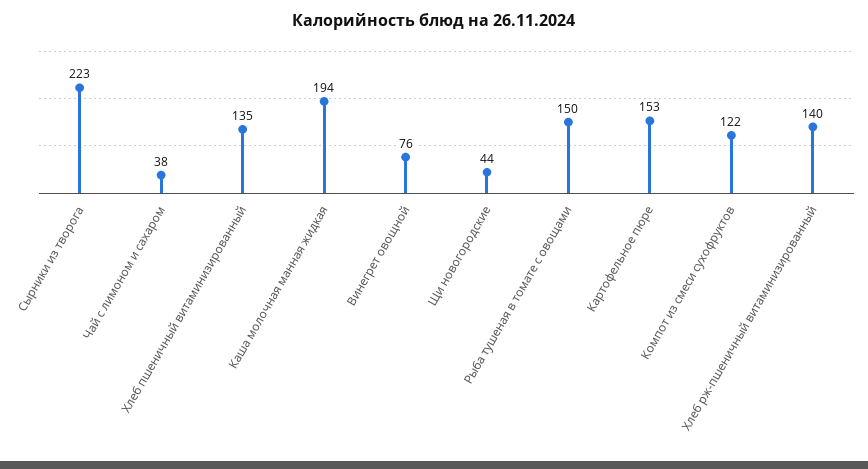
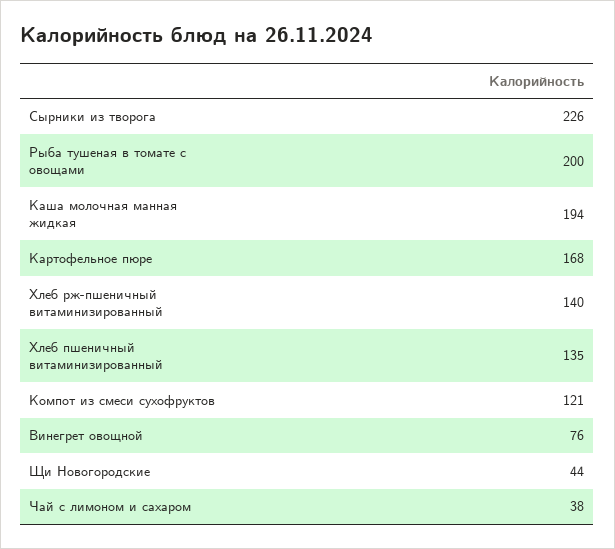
Сырники из творога: 223 -> 226
Рыба тушеная в томате с овощами: 150 -> 200
Картофельное пюре: 153 -> 168
Компот из смеси сухофруктов: 122 -> 121

